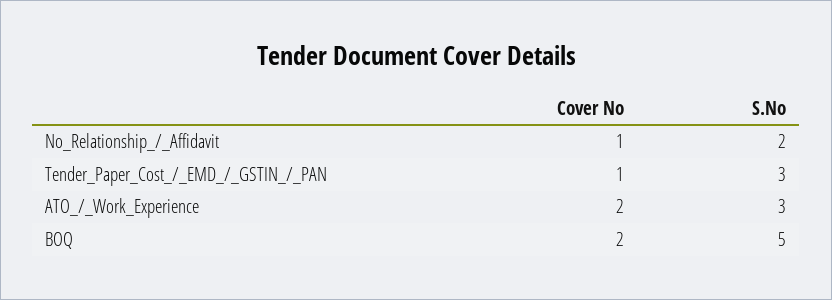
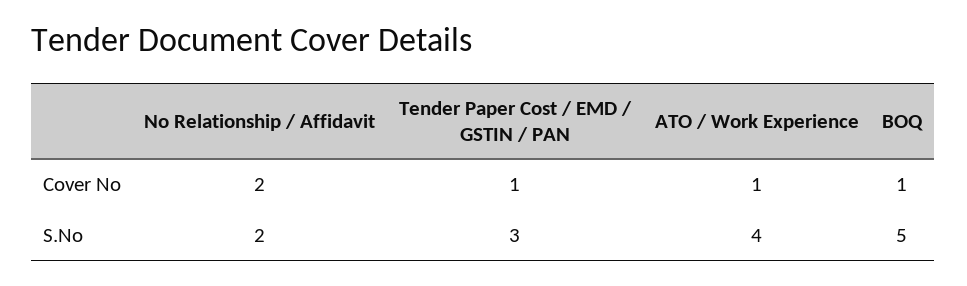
Cover No, No_Relationship_/_Affidavit: 1 -> 2
Cover No, ATO_/_Work_Experience: 2 -> 1
S.No, ATO_/_Work_Experience: 3 -> 4
Cover No, BOQ: 2 -> 1

